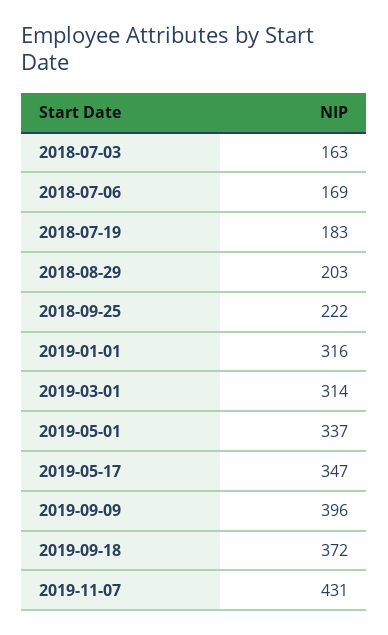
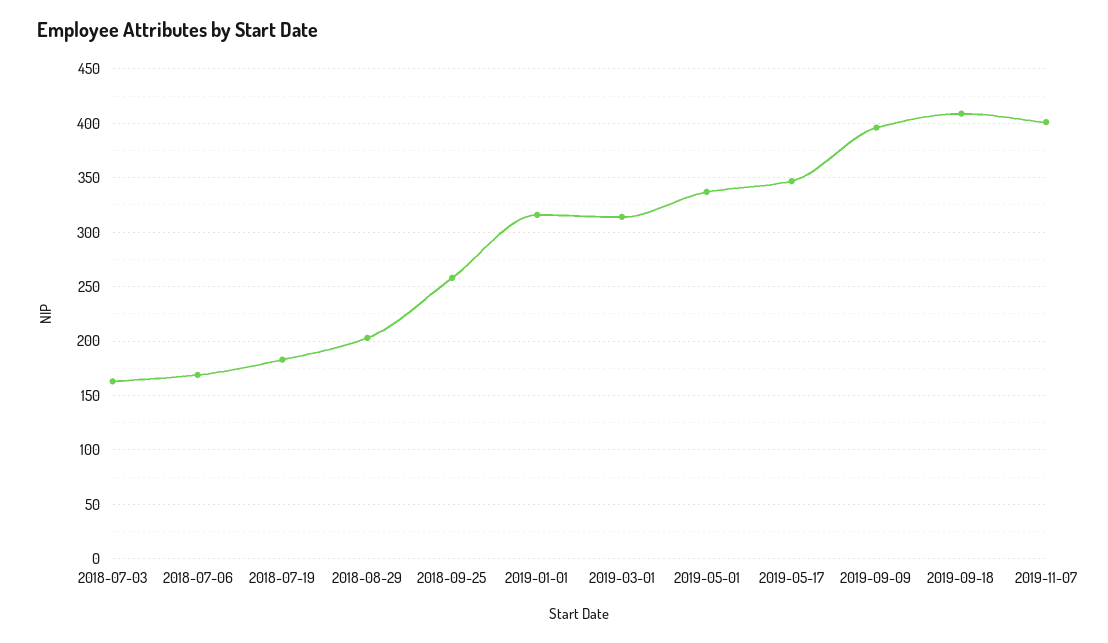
2018-09-25: 222 -> 260
2019-09-18: 372 -> 410
2019-11-07: 431 -> 400

